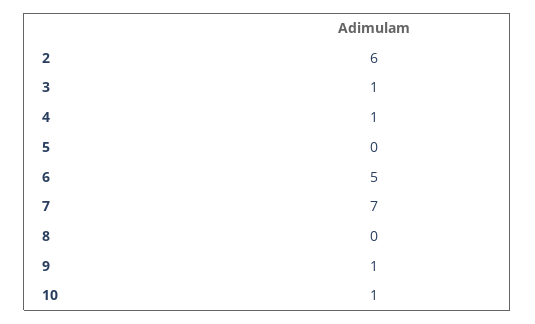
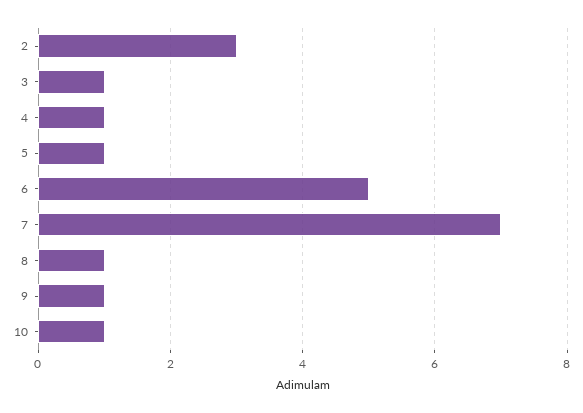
2: 6 -> 3
5: 0 -> 1
8: 0 -> 1

